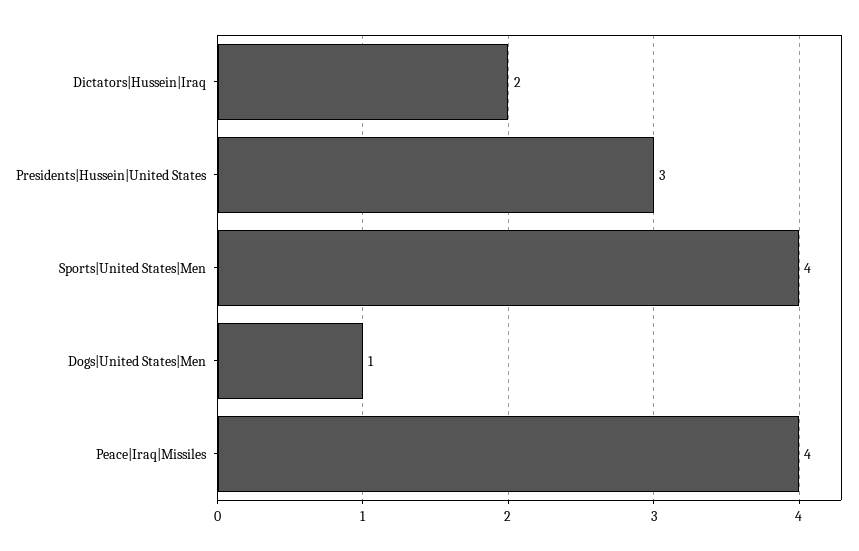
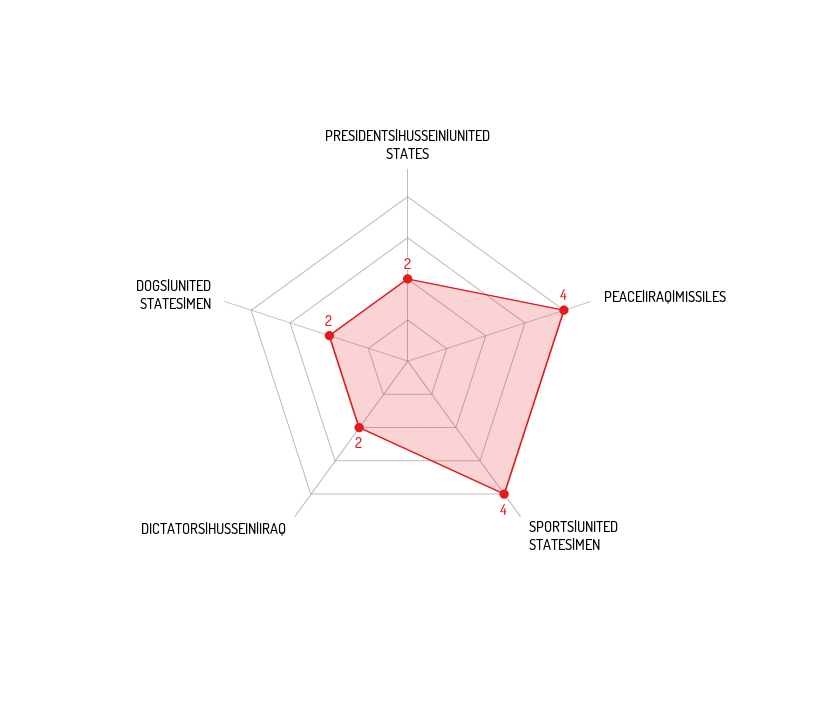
Presidents|Hussein|United States: 3 -> 2
Dogs|United States|Men: 1 -> 2

